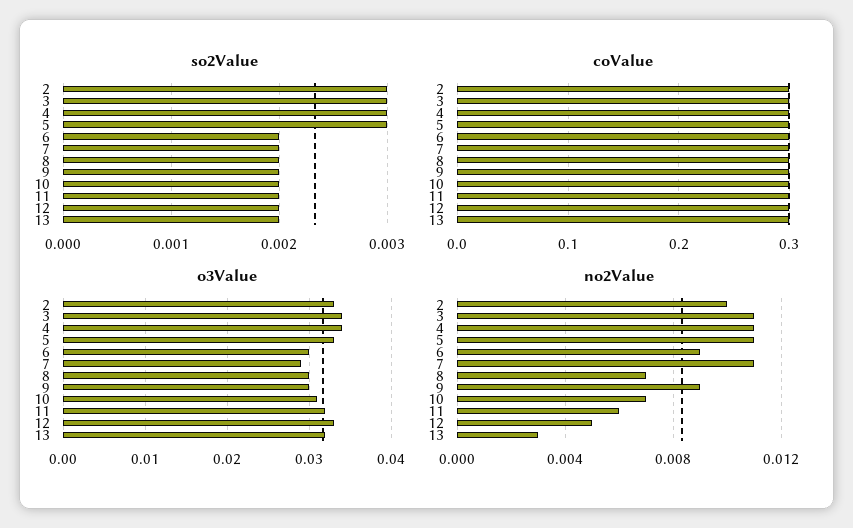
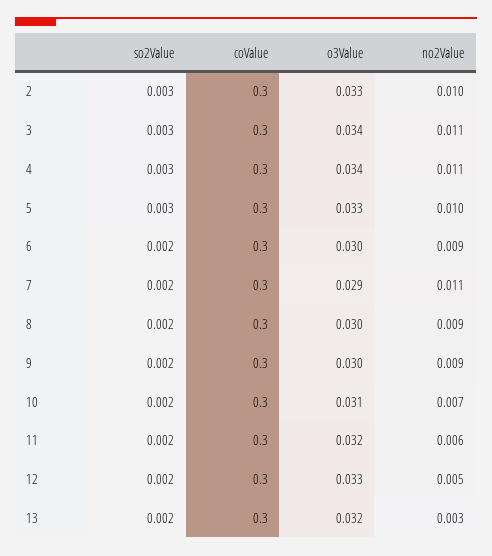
no2Value, 5: 0.011 -> 0.01
no2Value, 8: 0.007 -> 0.009

